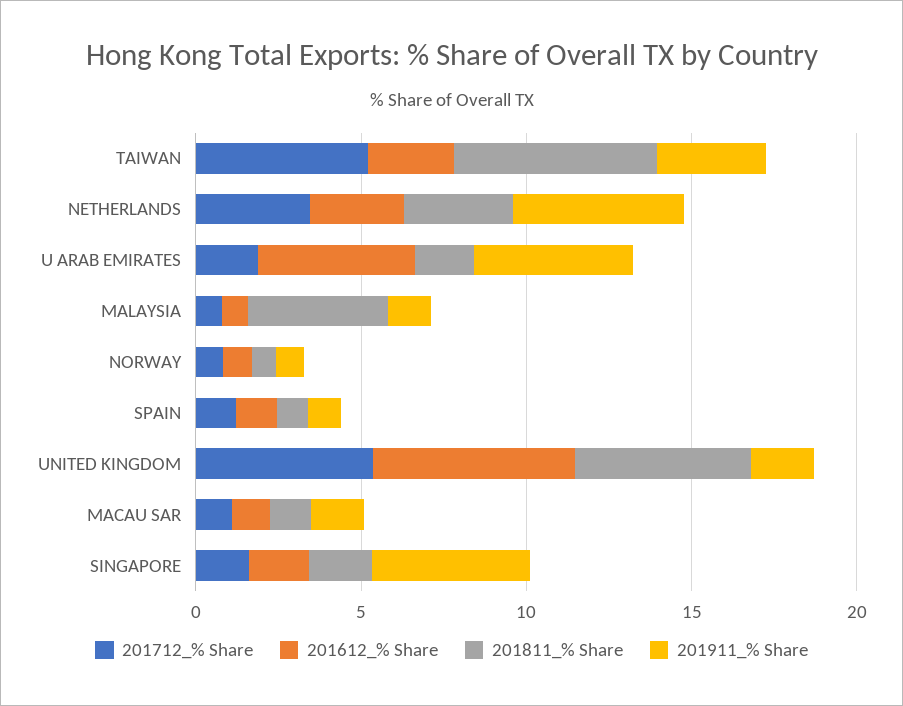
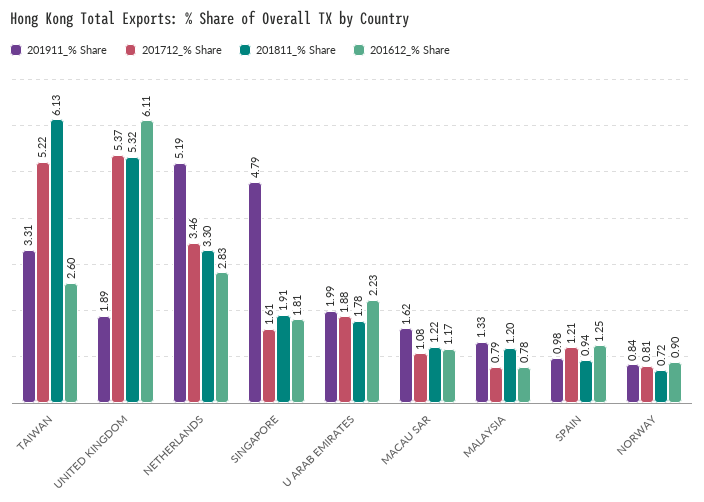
201612_% Share, U ARAB EMIRATES: 5 -> 2.23
201911_% Share, U ARAB EMIRATES: 5 -> 1.99
201811_% Share, MALAYSIA: 4 -> 1.2

